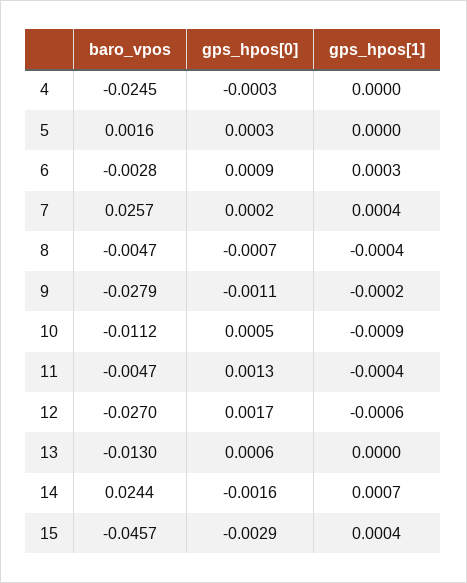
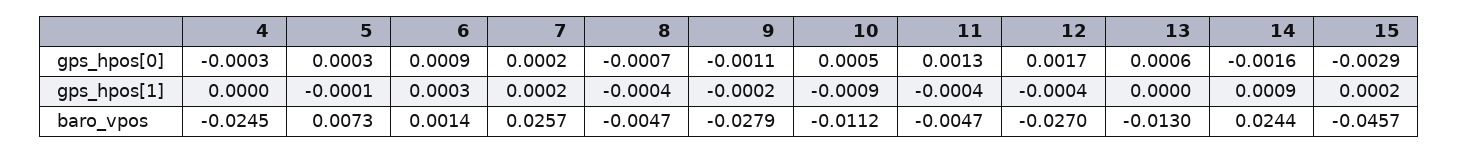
baro_vpos, 5: 0.0016 -> 0.0073
gps_hpos[1], 5: 0 -> -0.0001
baro_vpos, 6: -0.0028 -> 0.0014
gps_hpos[1], 7: 0.0004 -> 0.0002
gps_hpos[1], 12: -0.0006 -> -0.0004
gps_hpos[1], 14: 0.0007 -> 0.0009
gps_hpos[1], 15: 0.0004 -> 0.0002

